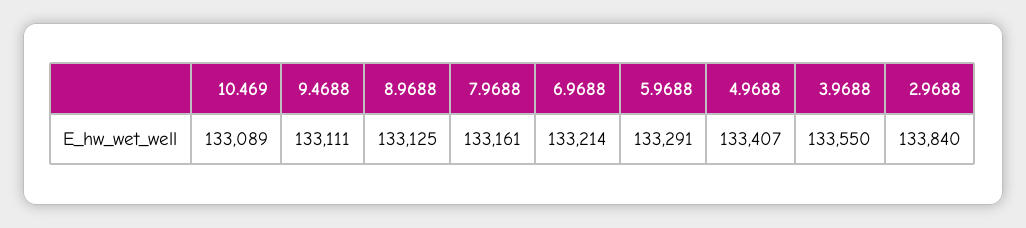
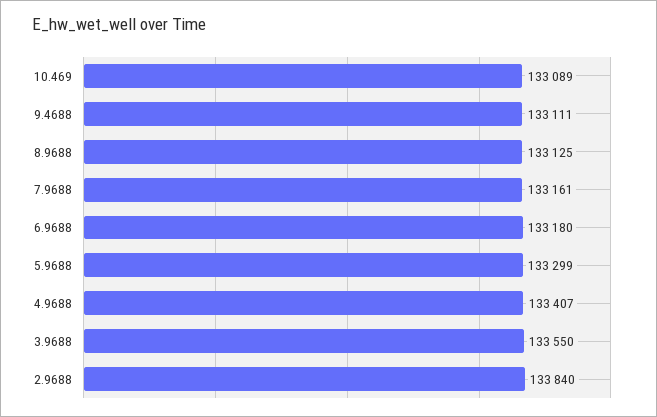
6.9688: 133214 -> 133180
5.9688: 133291 -> 133299

